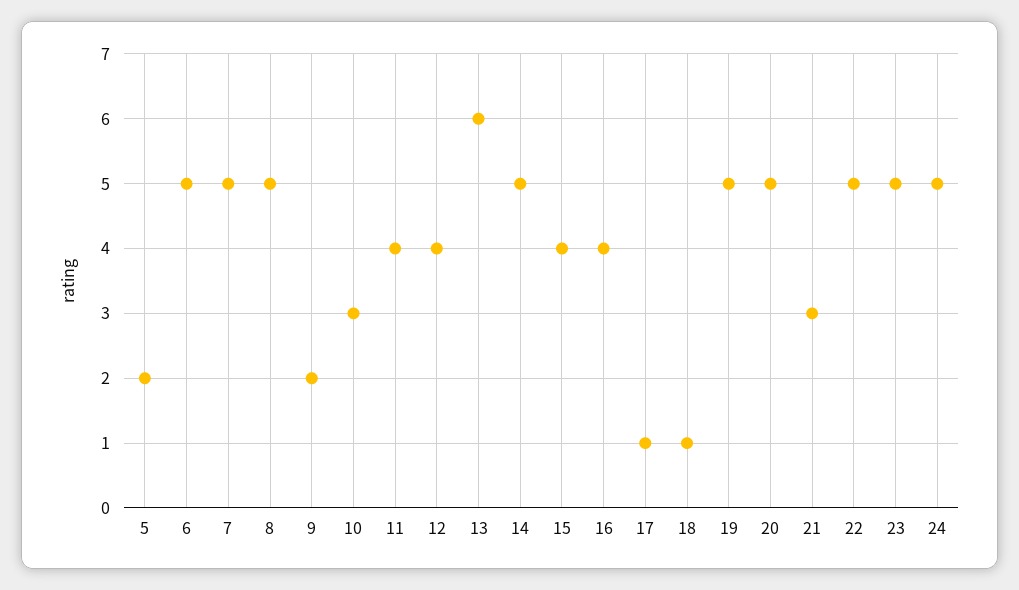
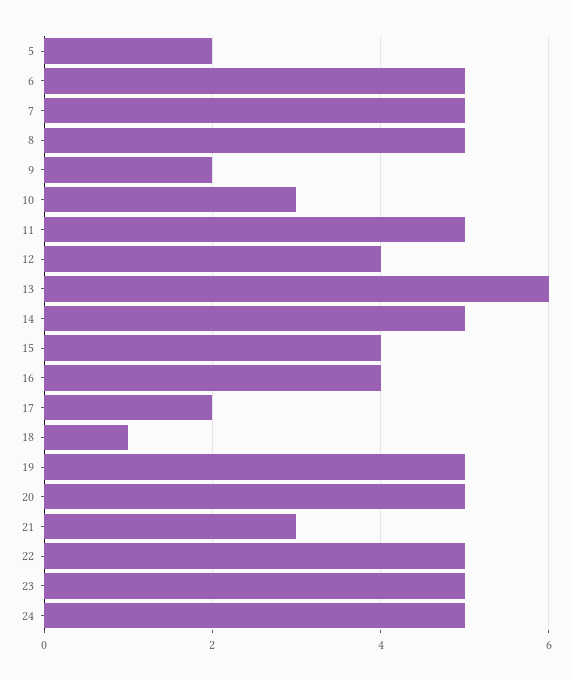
11: 4 -> 5
17: 1 -> 2

